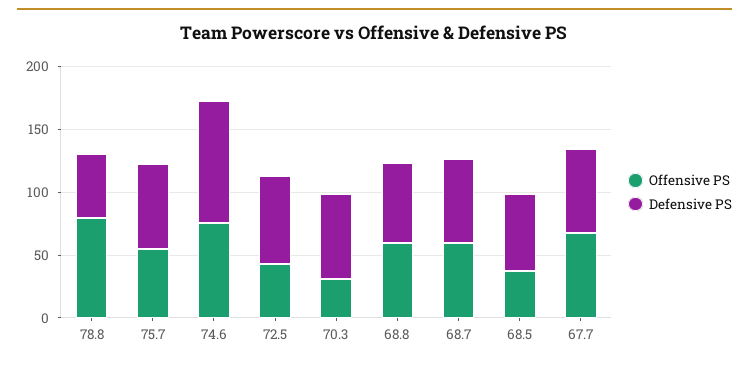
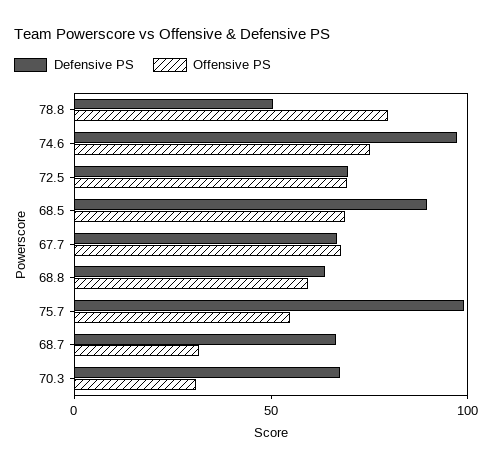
Defensive PS, 75.7: 70 -> 100
Offensive PS, 72.5: 40 -> 70
Offensive PS, 68.7: 60 -> 30
Offensive PS, 68.5: 40 -> 70
Defensive PS, 68.5: 60 -> 90

